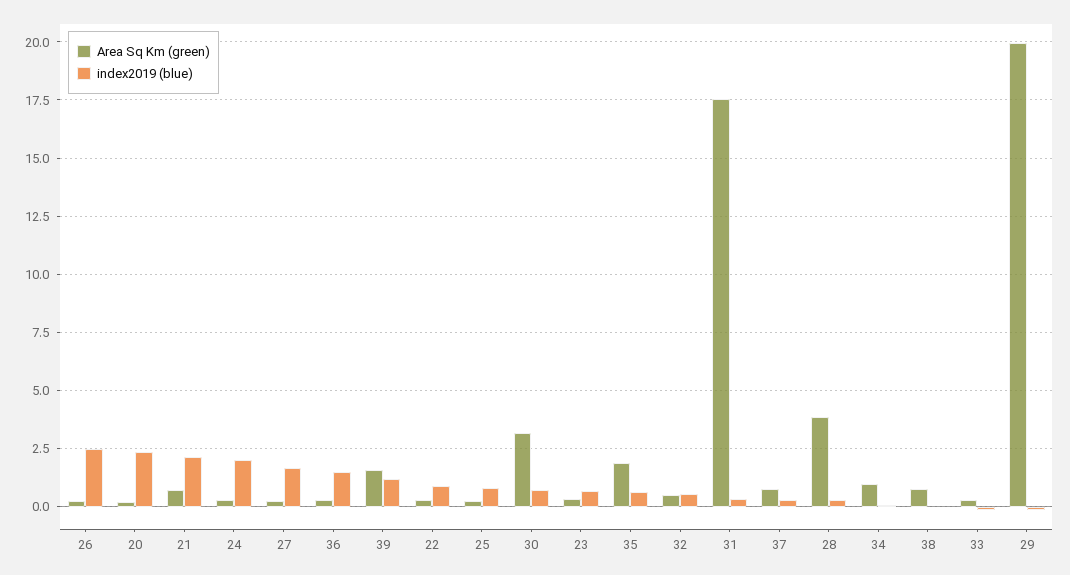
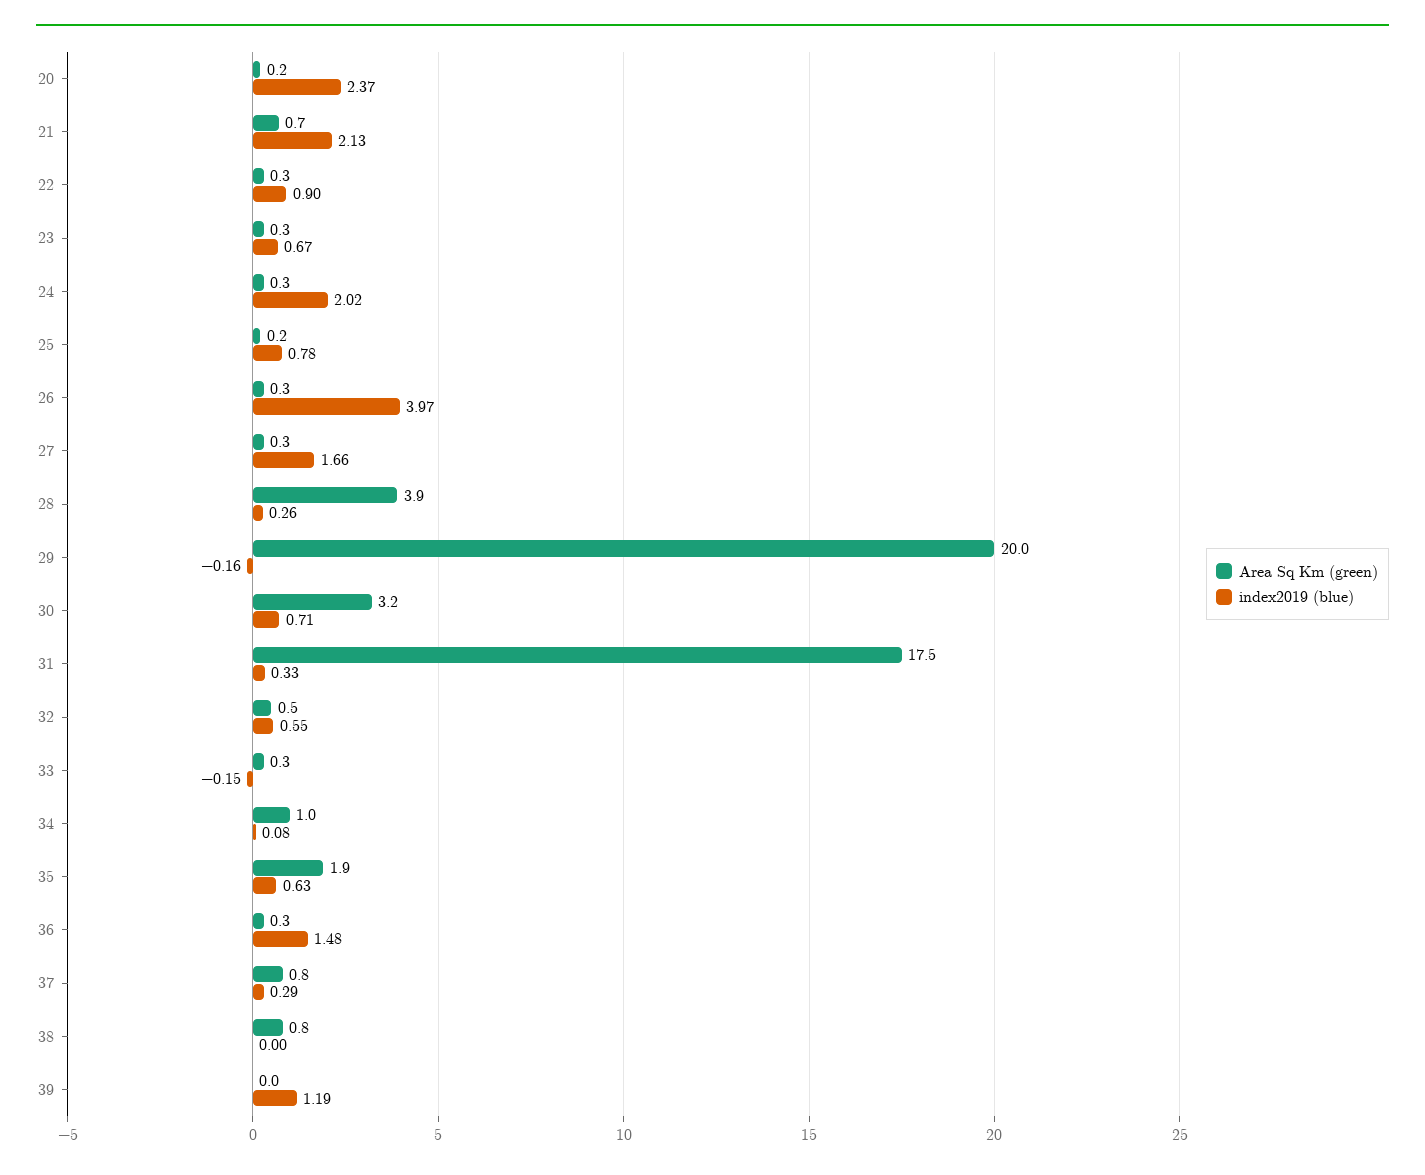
index2019 (blue), 26: 2.5 -> 3.97
Area Sq Km (green), 39: 1.5 -> 0

